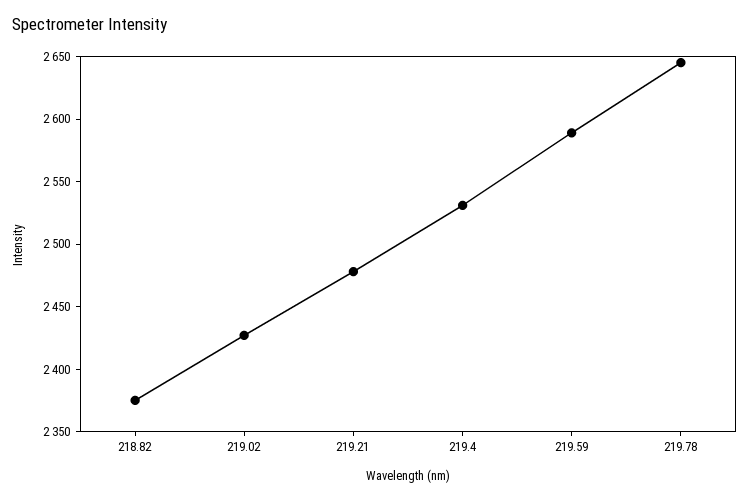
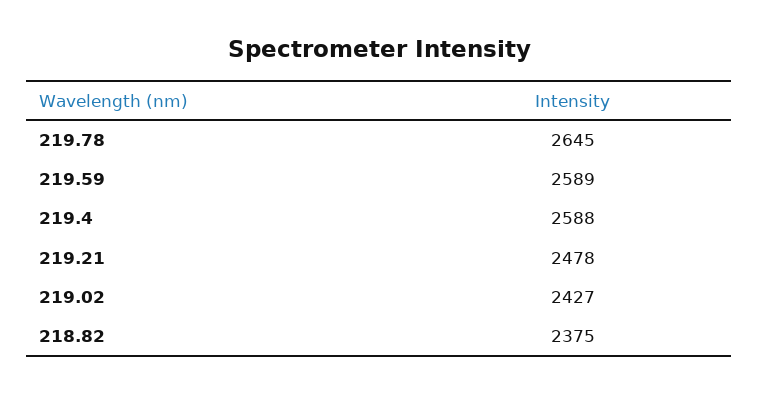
219.4: 2530 -> 2588

